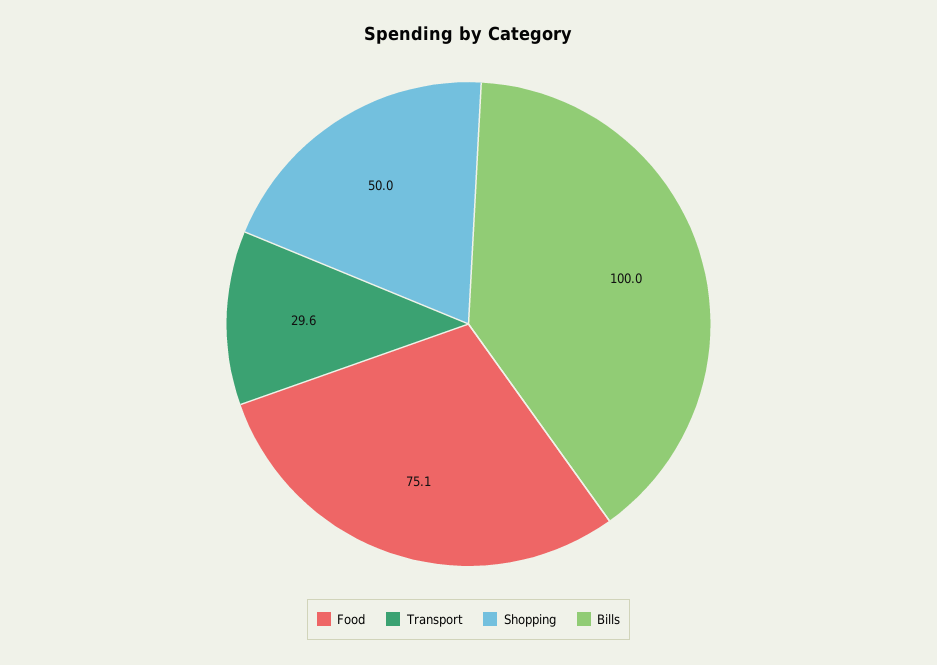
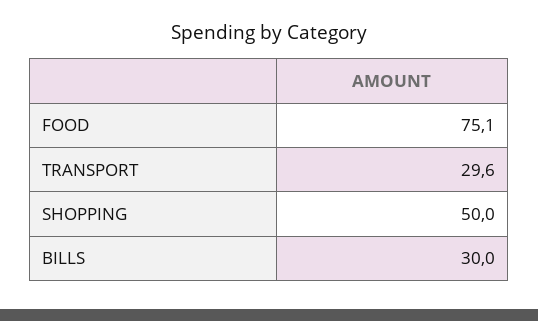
Bills: 100 -> 30

